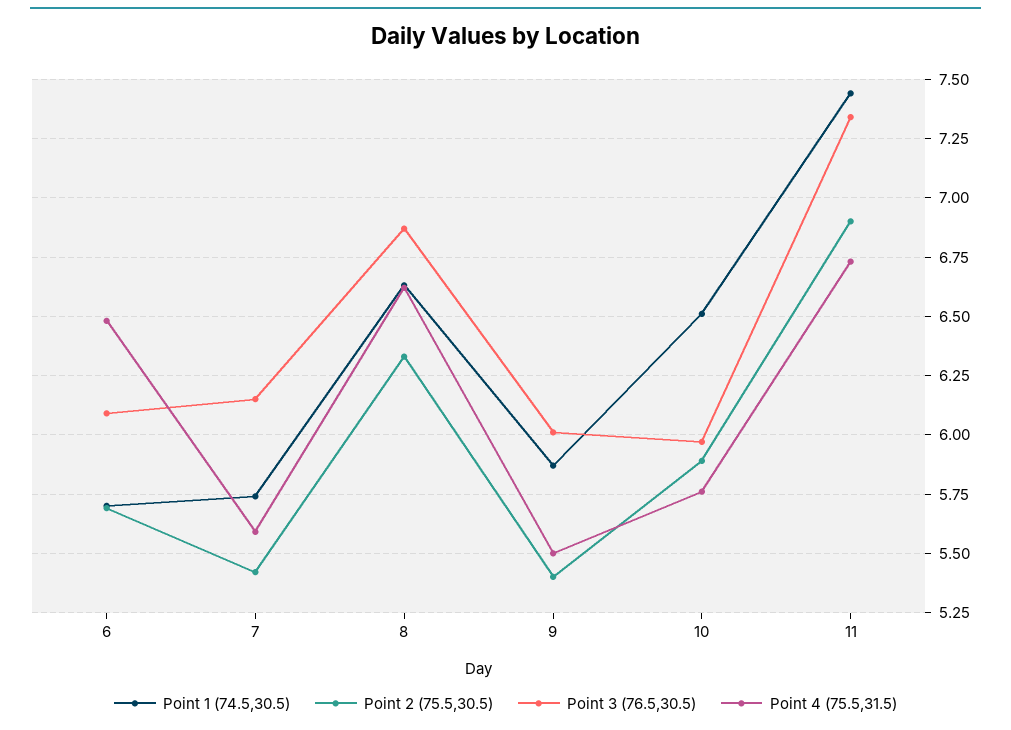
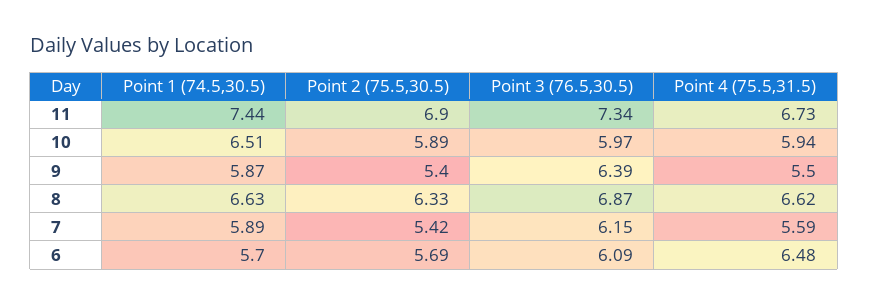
Point 1 (74.5,30.5), 7: 5.75 -> 5.89
Point 3 (76.5,30.5), 9: 6 -> 6.39
Point 4 (75.5,31.5), 10: 5.75 -> 5.94

